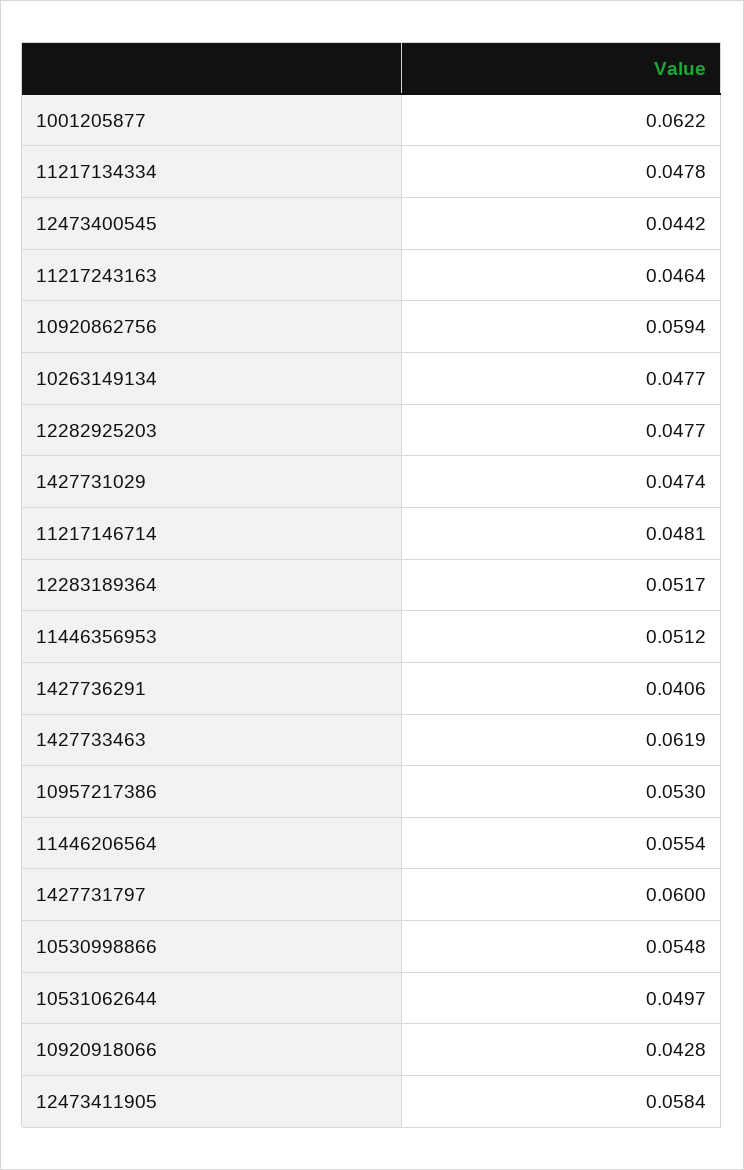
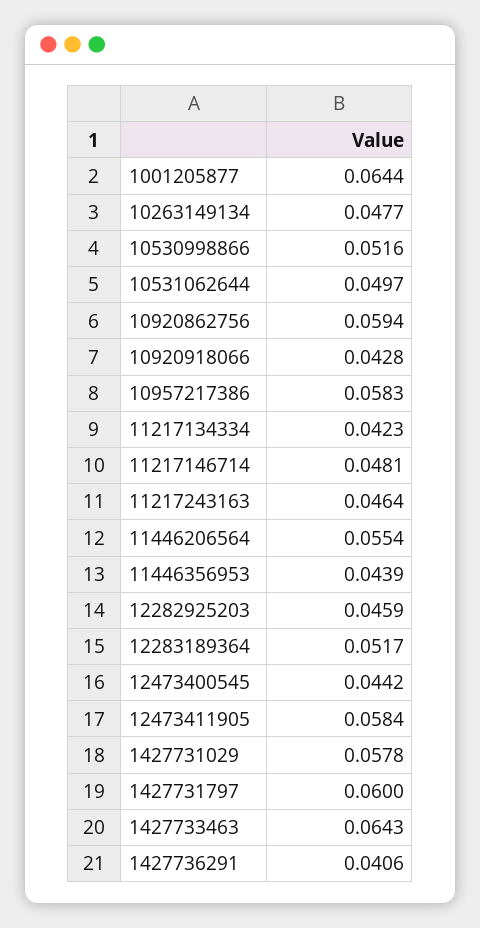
1001205877: 0.0622 -> 0.0644
11217134334: 0.0478 -> 0.0423
12282925203: 0.0477 -> 0.0459
1427731029: 0.0474 -> 0.0578
11446356953: 0.0512 -> 0.0439
1427733463: 0.0619 -> 0.0643
10957217386: 0.053 -> 0.0583
10530998866: 0.0548 -> 0.0516

